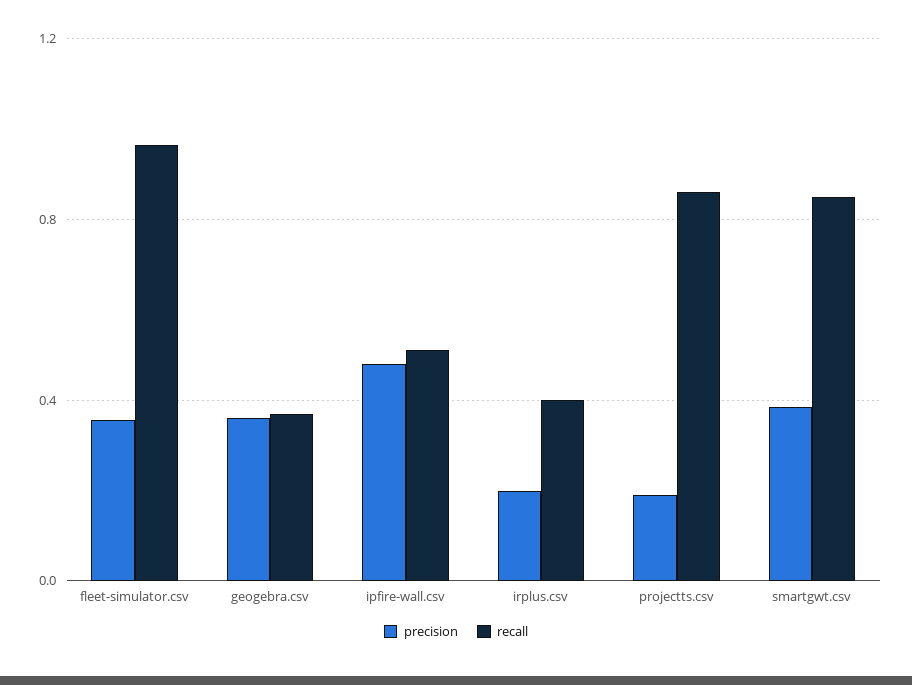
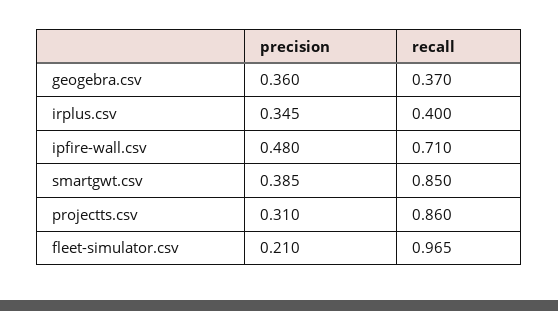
precision, fleet-simulator.csv: 0.35 -> 0.21
recall, ipfire-wall.csv: 0.5 -> 0.71
precision, irplus.csv: 0.2 -> 0.345
precision, projectts.csv: 0.2 -> 0.31

